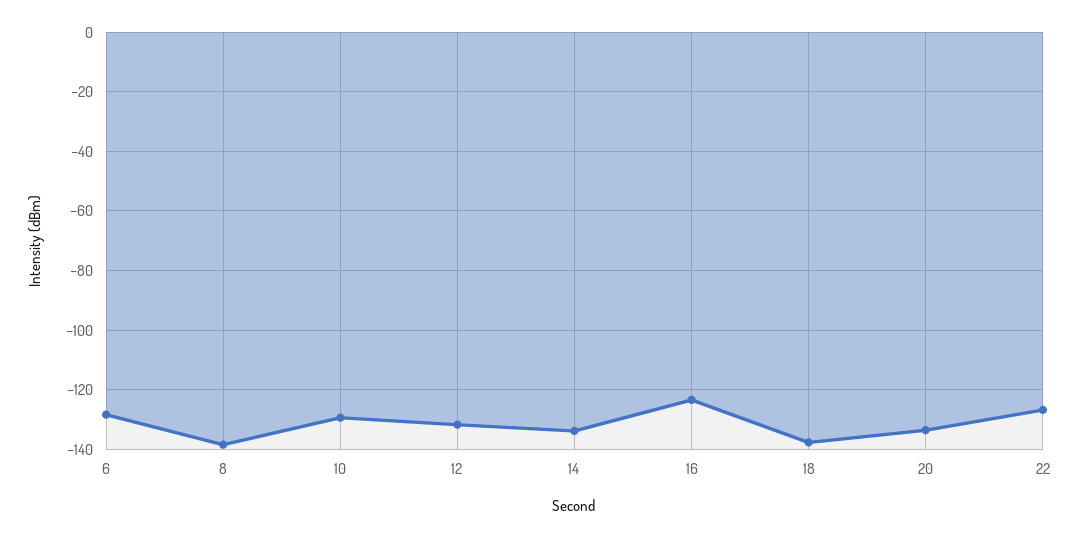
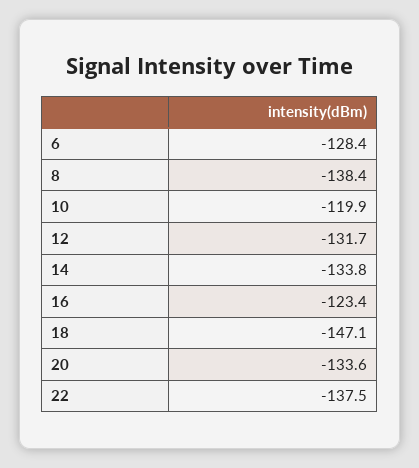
10: -130 -> -119.9
18: -137.5 -> -147.1
22: -127.5 -> -137.5

